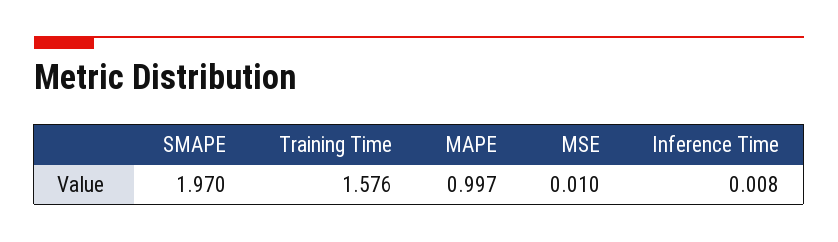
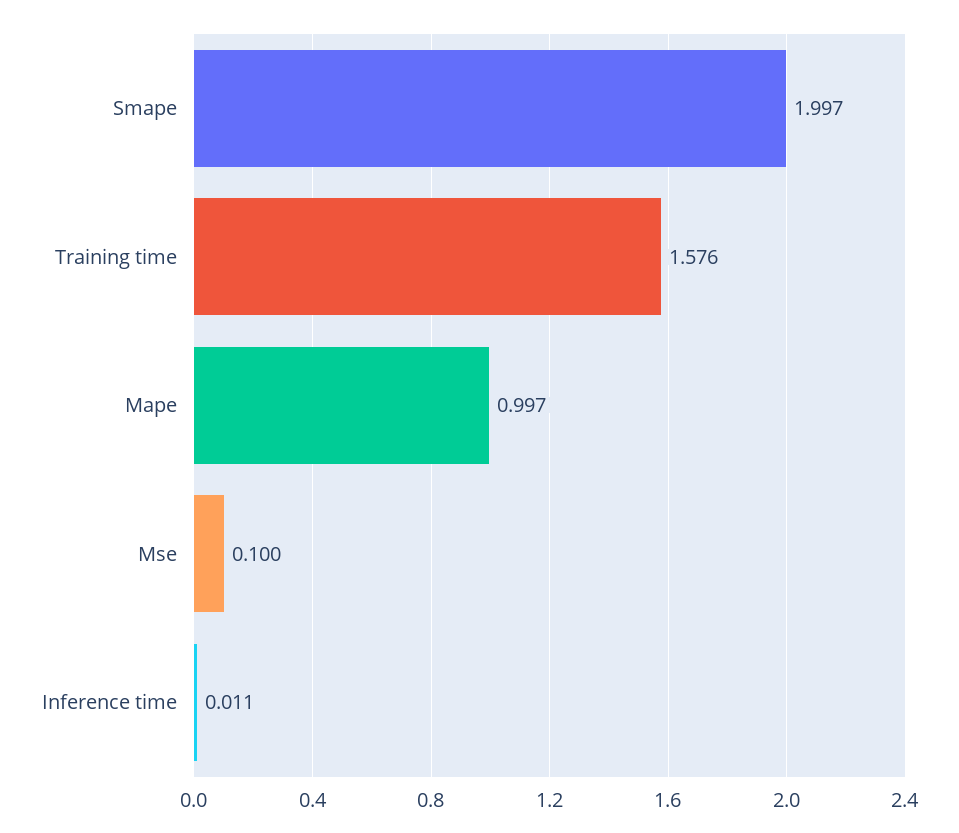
SMAPE: 1.97 -> 1.997
MSE: 0.01 -> 0.1
Inference Time: 0.008 -> 0.011

